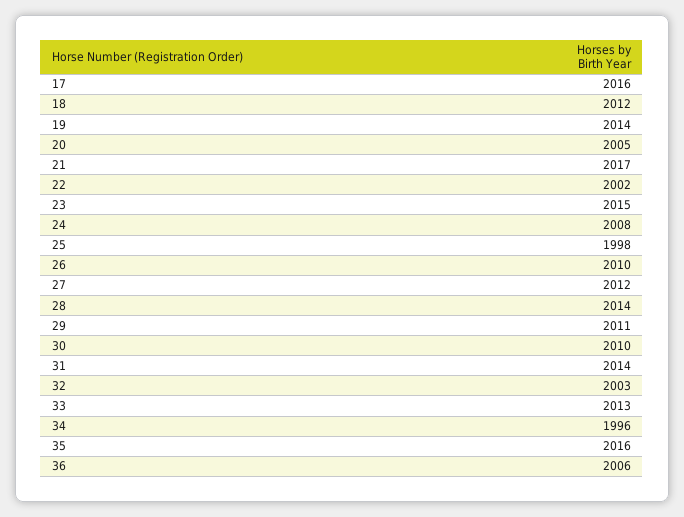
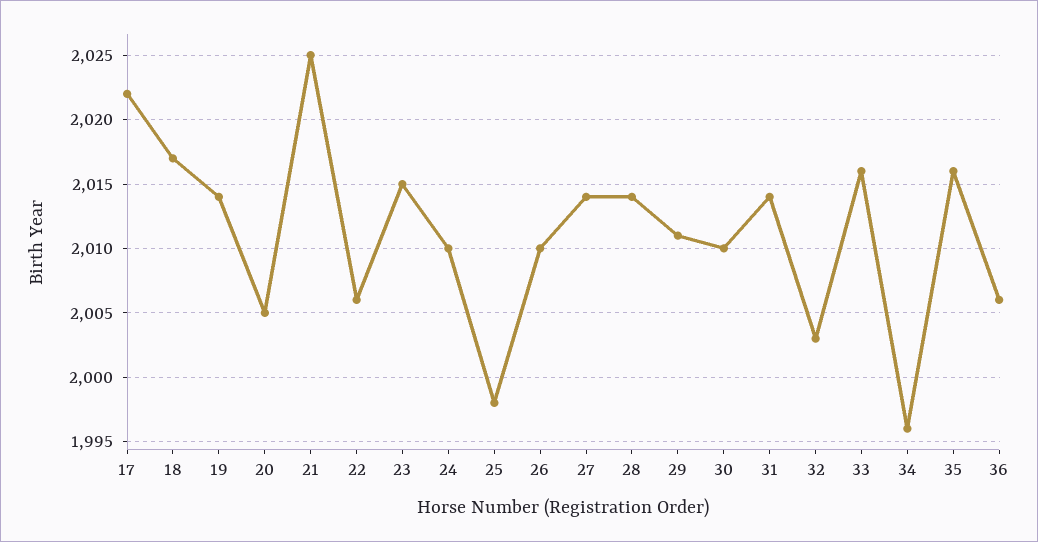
17: 2016 -> 2022
18: 2012 -> 2017
21: 2017 -> 2025
22: 2002 -> 2006
24: 2008 -> 2010
27: 2012 -> 2014
33: 2013 -> 2016

